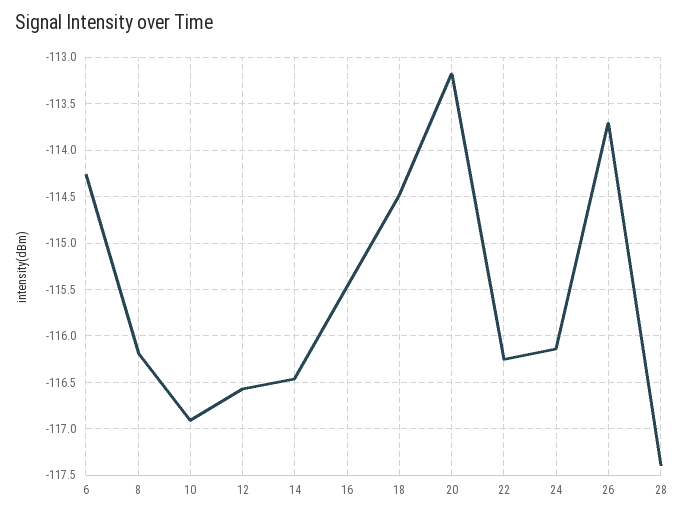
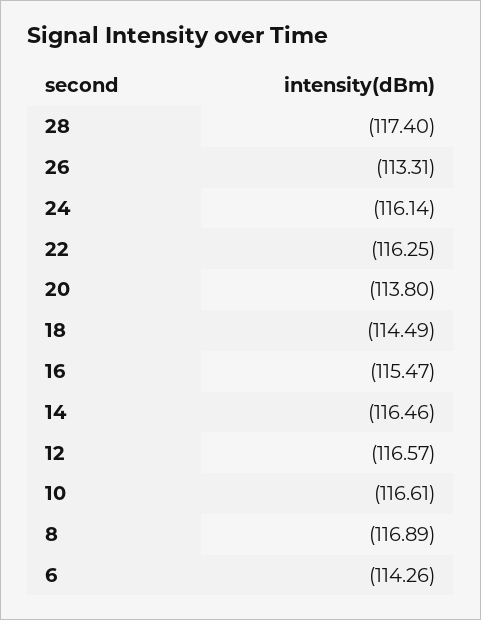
8: -116.2 -> -116.89
10: -116.9 -> -116.61
20: -113.2 -> -113.8
26: -113.7 -> -113.31

